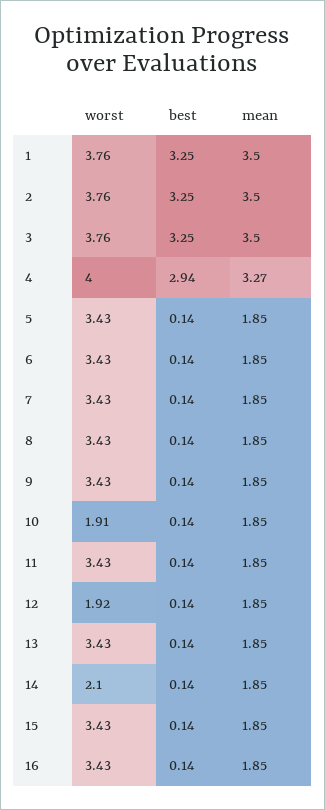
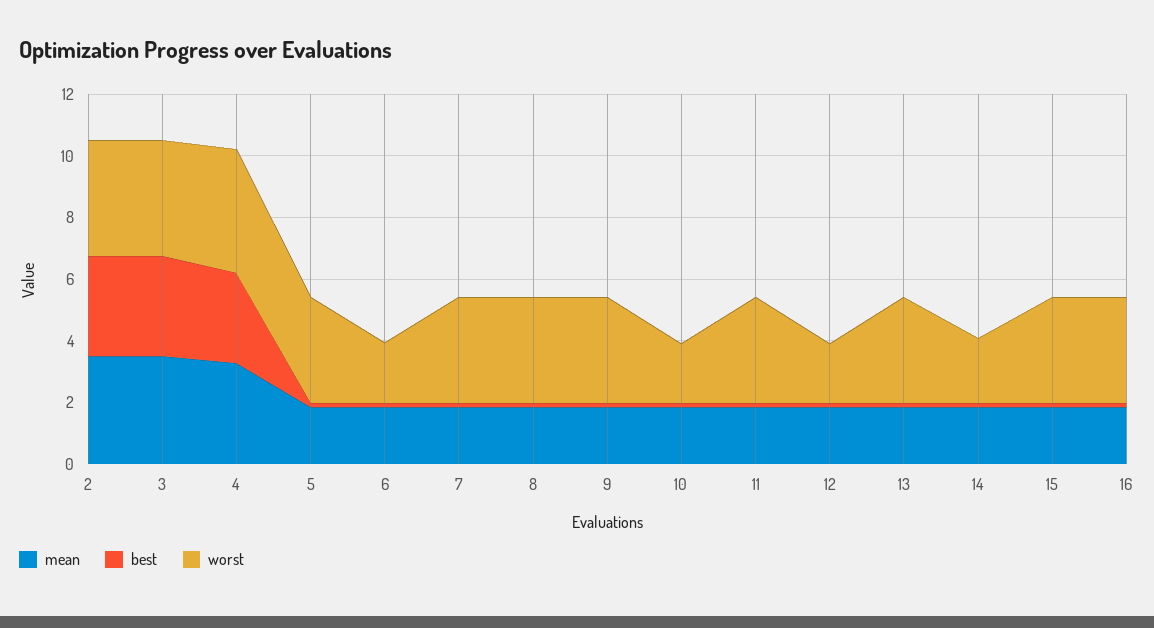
worst, 1: 3.76 -> none
best, 1: 3.25 -> none
mean, 1: 3.5 -> none
worst, 6: 3.43 -> 2

